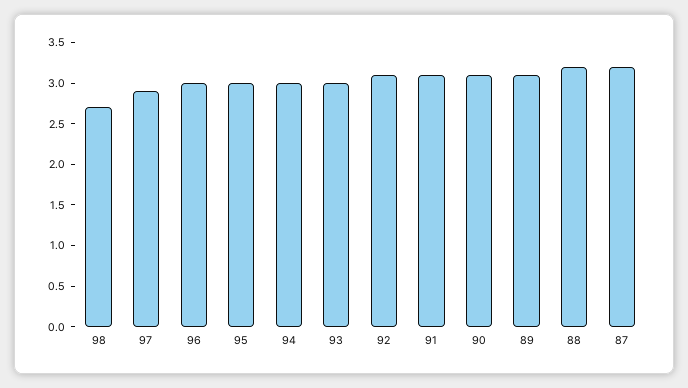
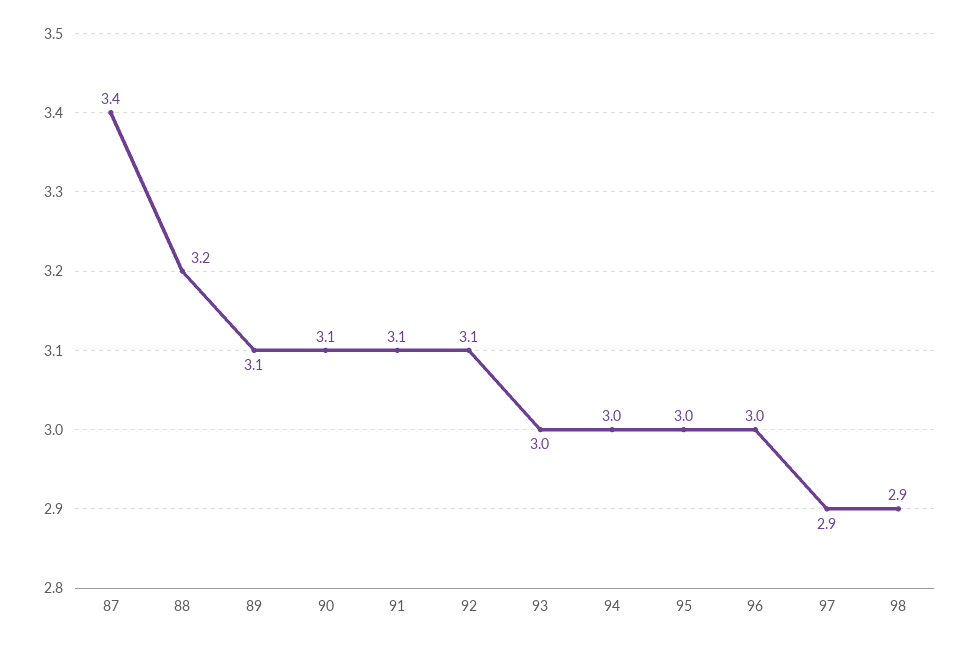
98: 2.7 -> 2.9
87: 3.2 -> 3.4

